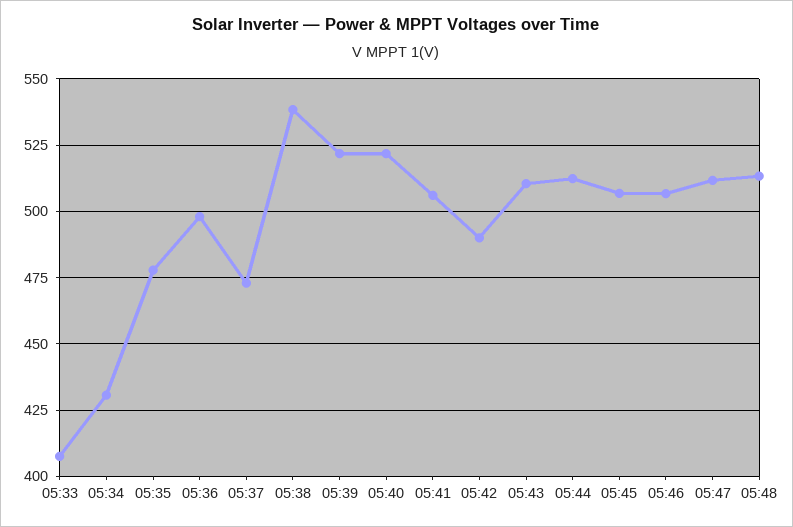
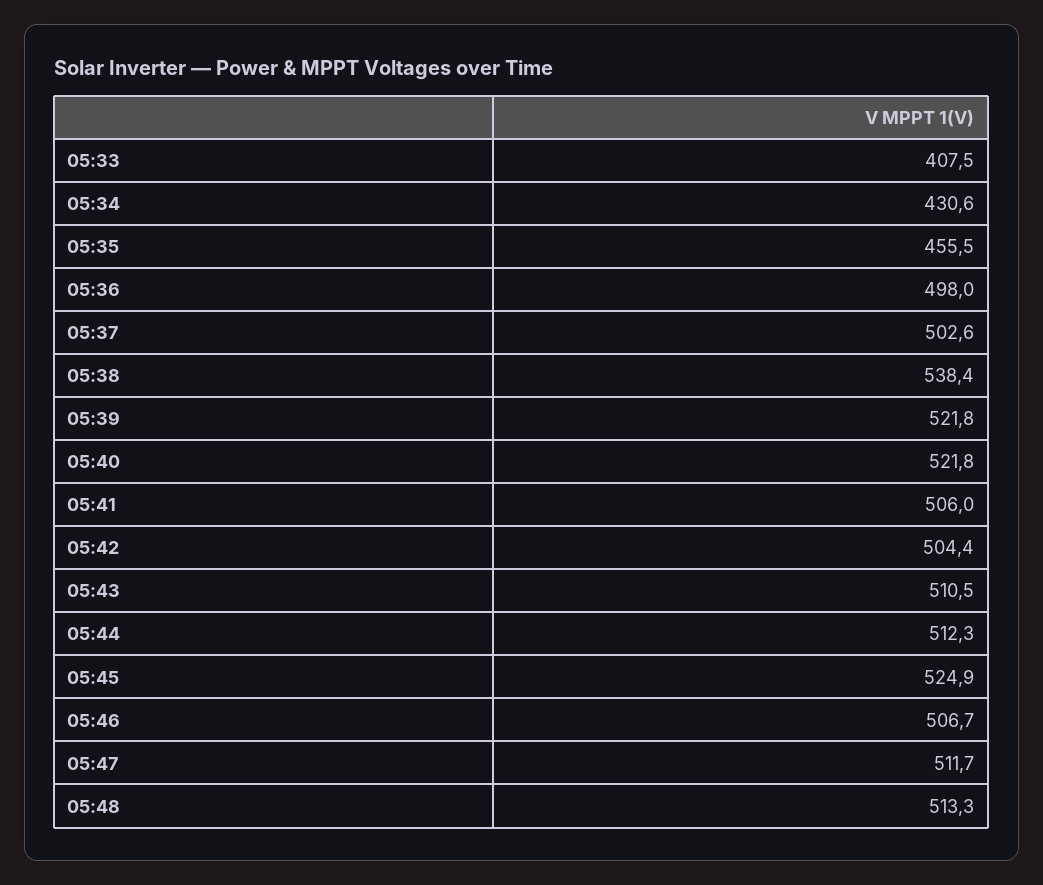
05:35: 477.5 -> 455.5
05:37: 472.5 -> 502.6
05:42: 490 -> 504.4
05:45: 507.5 -> 524.9

